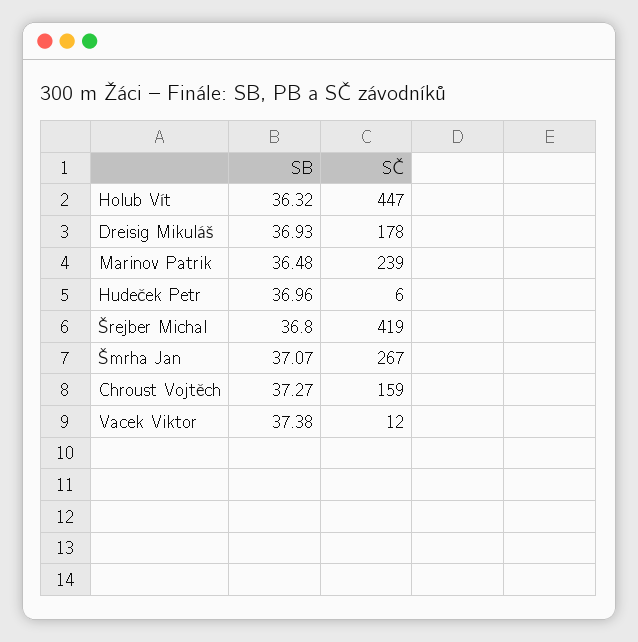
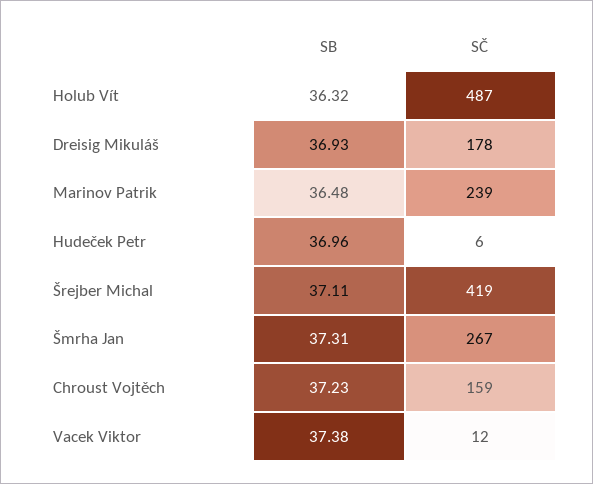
SČ, Holub Vít: 447 -> 487
SB, Šrejber Michal: 36.8 -> 37.11
SB, Šmrha Jan: 37.07 -> 37.31
SB, Chroust Vojtěch: 37.27 -> 37.23

